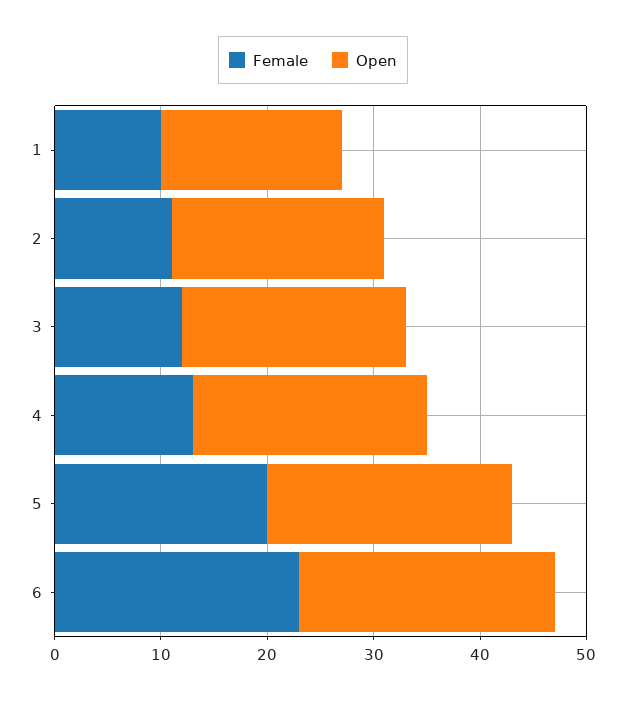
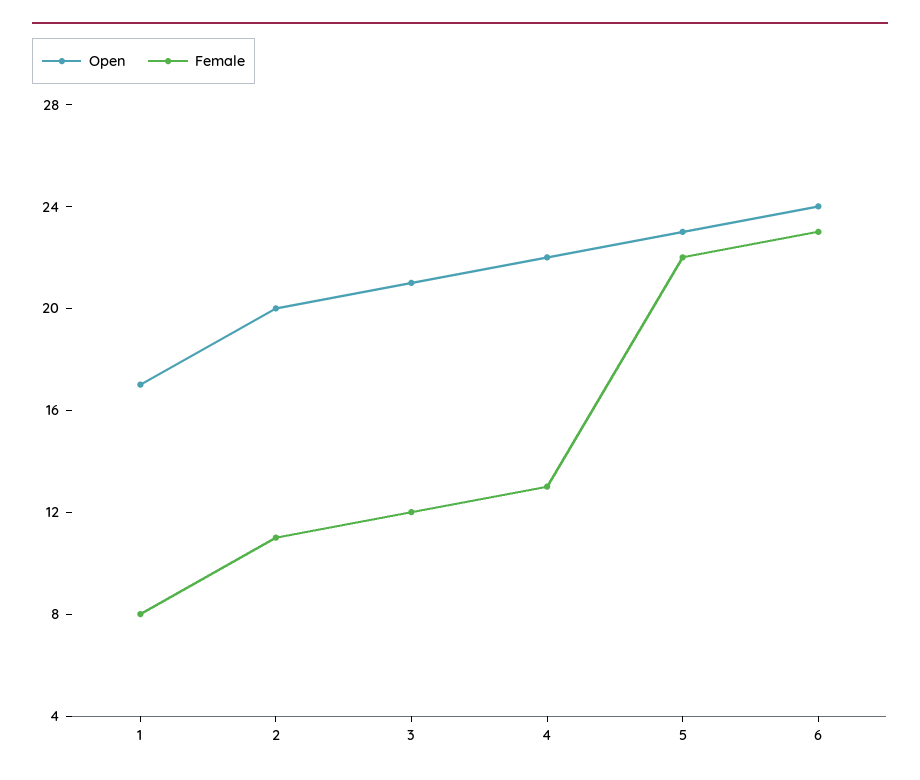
Female, 1: 10 -> 8
Female, 5: 20 -> 22

